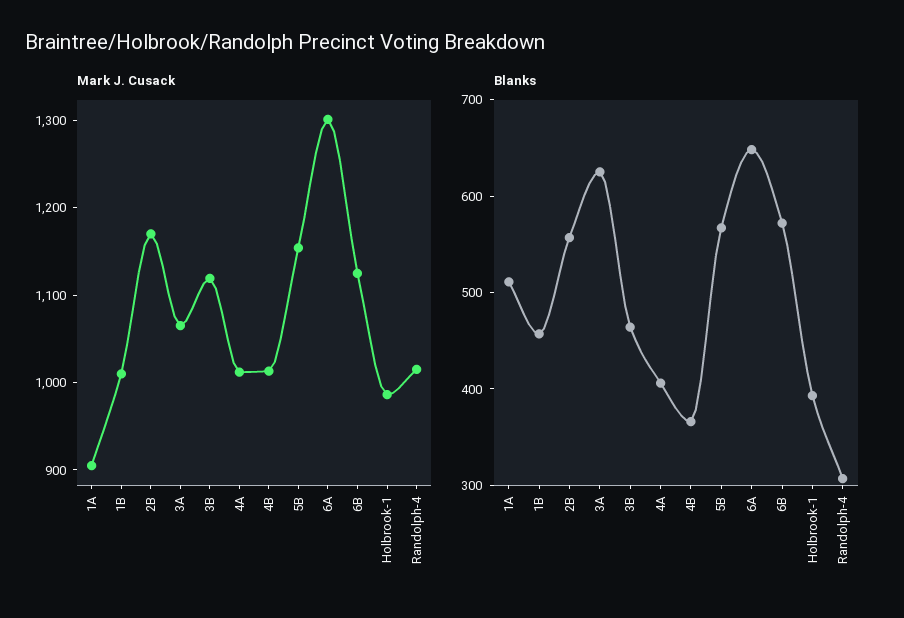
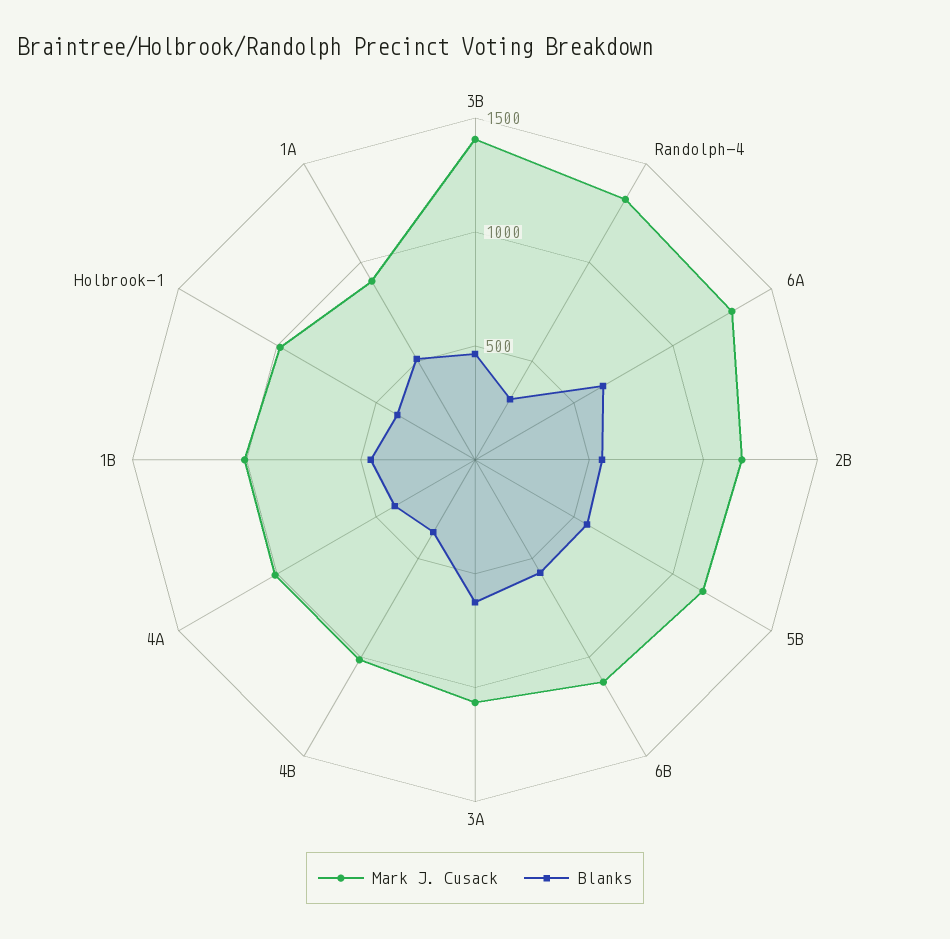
Mark J. Cusack, 3B: 1120 -> 1400
Mark J. Cusack, Randolph-4: 1020 -> 1300

